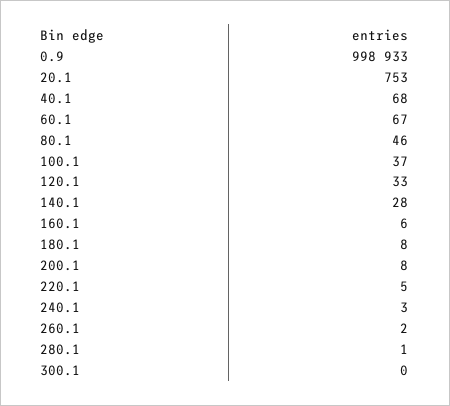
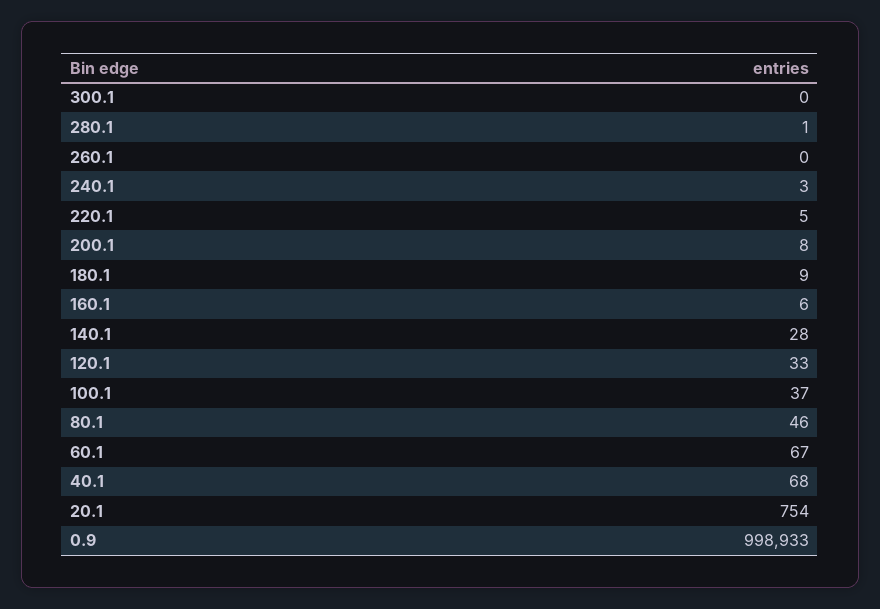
20.1: 753 -> 754
180.1: 8 -> 9
260.1: 2 -> 0

